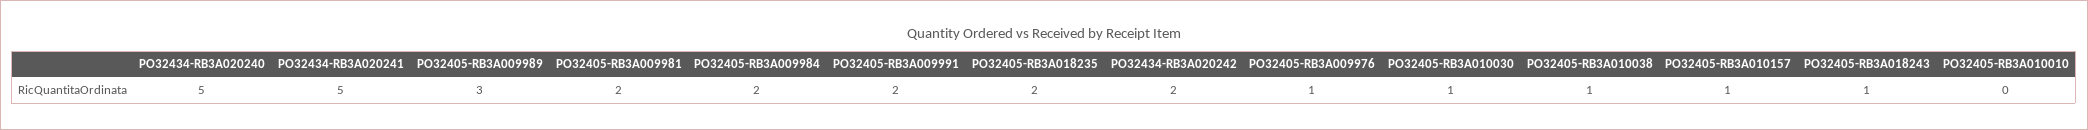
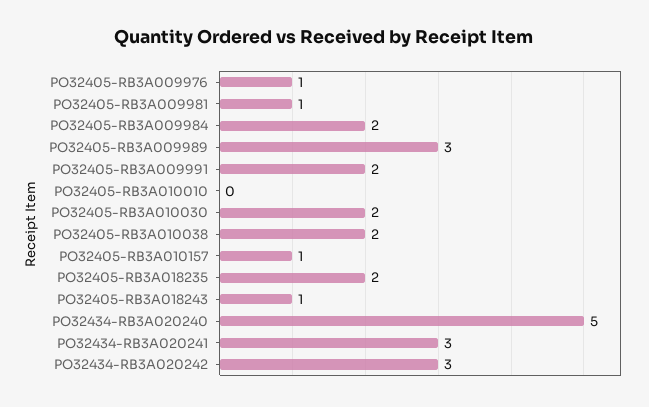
PO32434-RB3A020241: 5 -> 3
PO32405-RB3A009981: 2 -> 1
PO32434-RB3A020242: 2 -> 3
PO32405-RB3A010030: 1 -> 2
PO32405-RB3A010038: 1 -> 2

